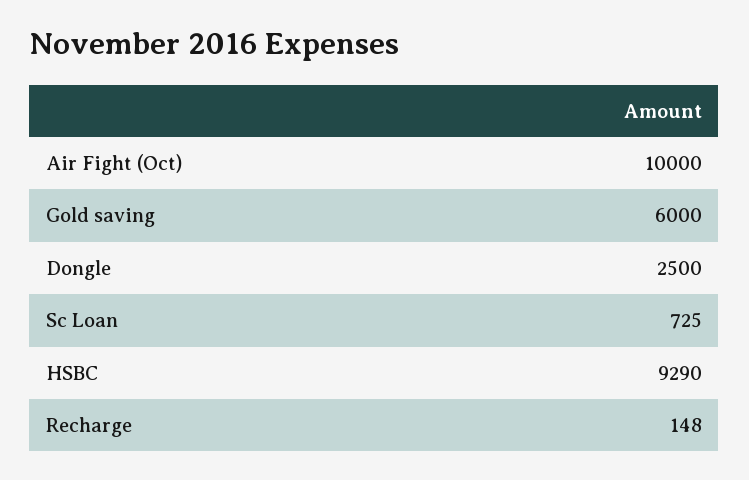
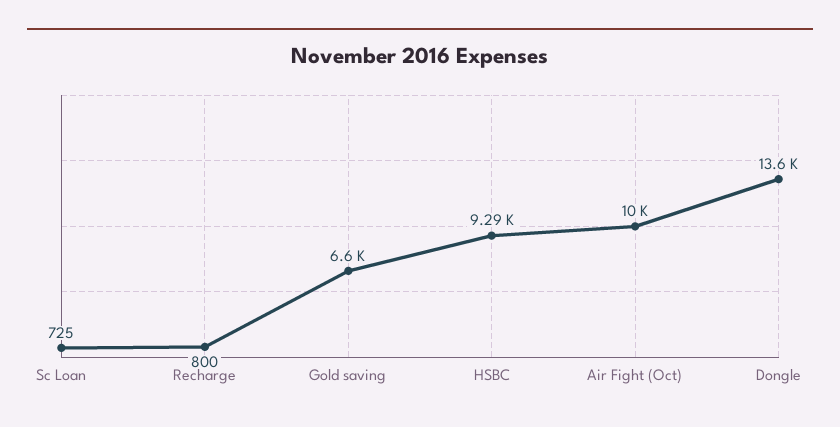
Gold saving: 6000 -> 6600
Dongle: 2500 -> 13600
Recharge: 148 -> 800

